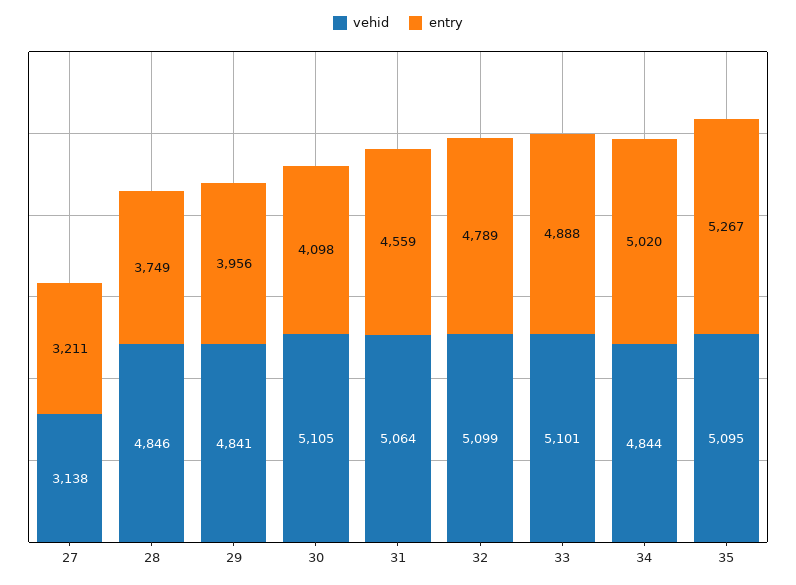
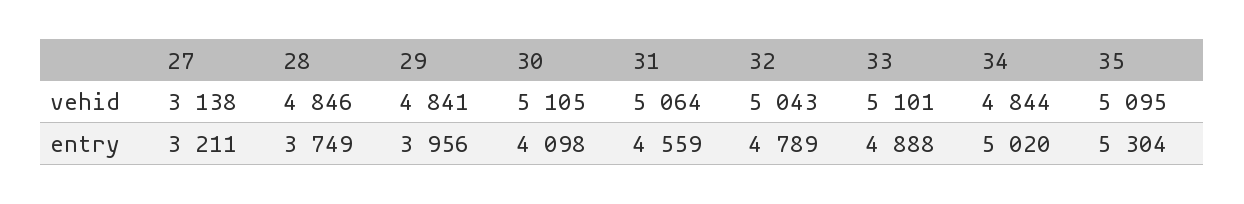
vehid, 32: 5099 -> 5043
entry, 35: 5267 -> 5304

